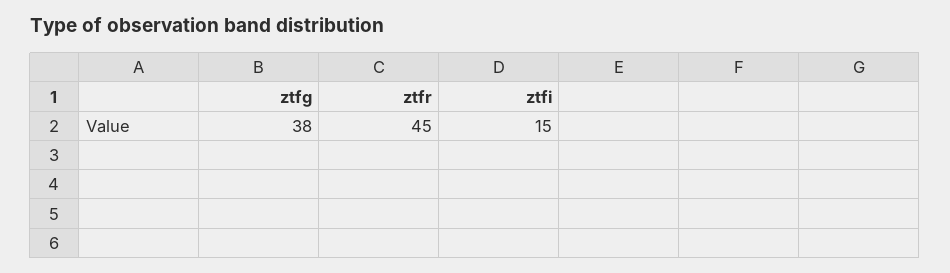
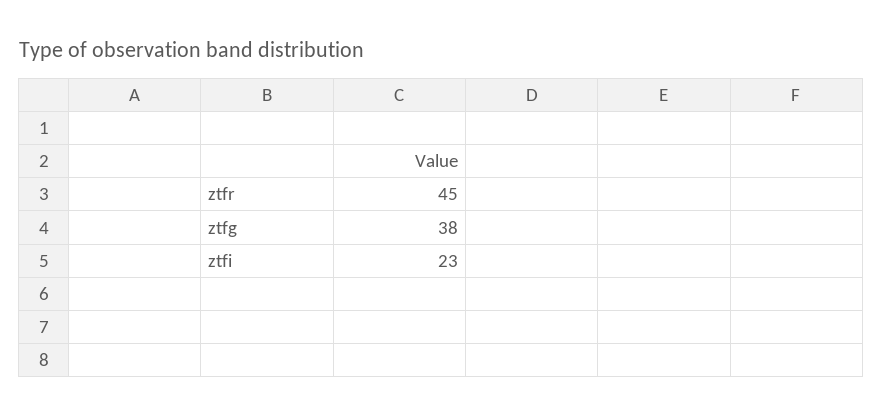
ztfi: 15 -> 23

